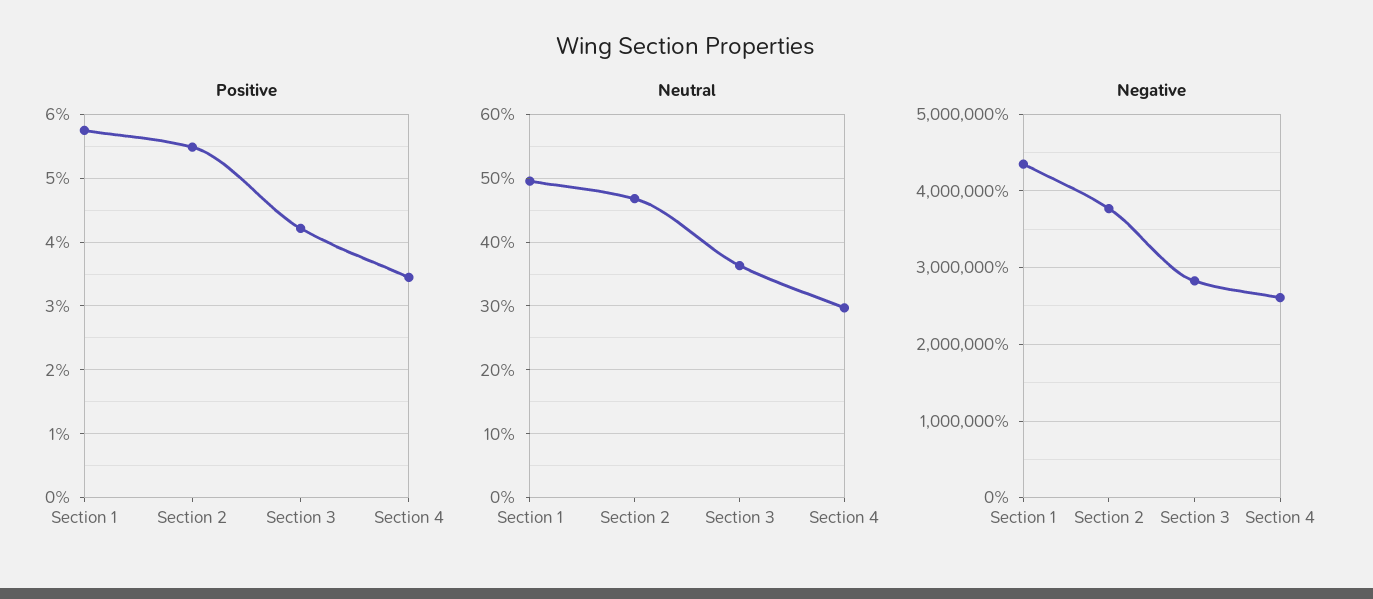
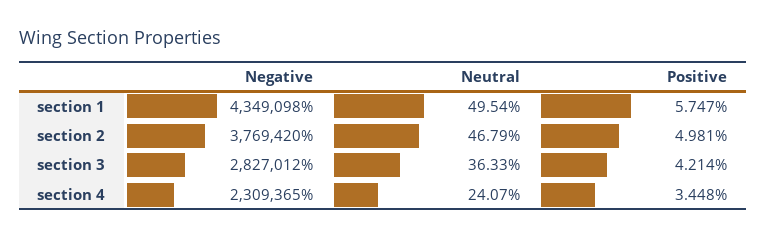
Positive, Section 2: 5.5 -> 4.981
Neutral, Section 4: 30 -> 24.07
Negative, Section 4: 2600000 -> 2309365

